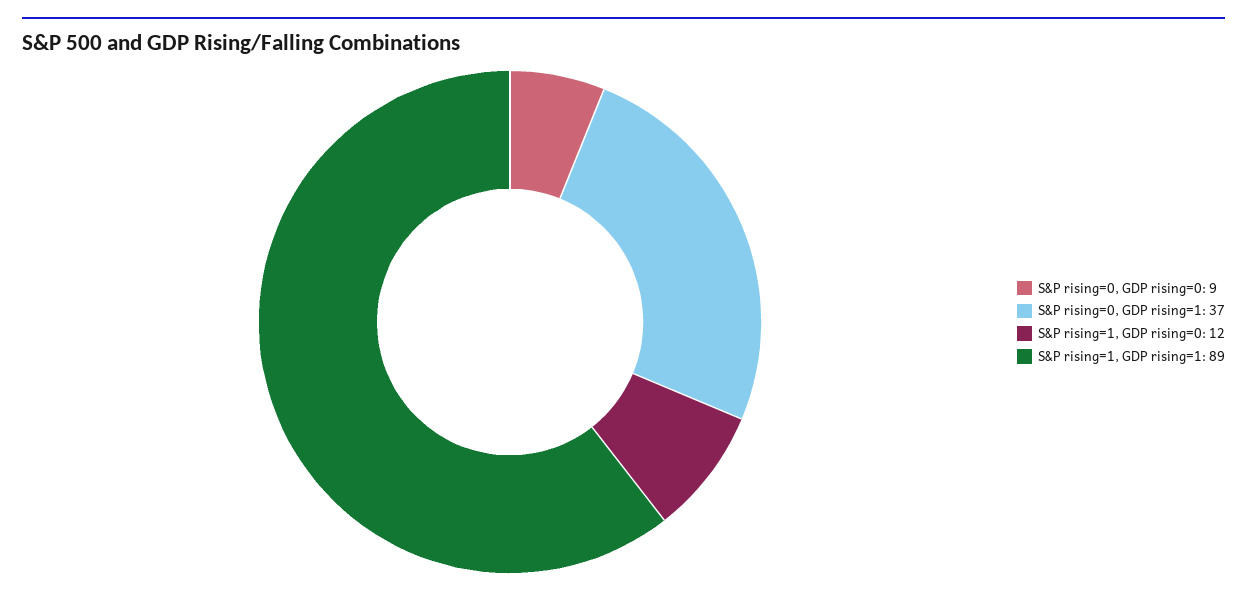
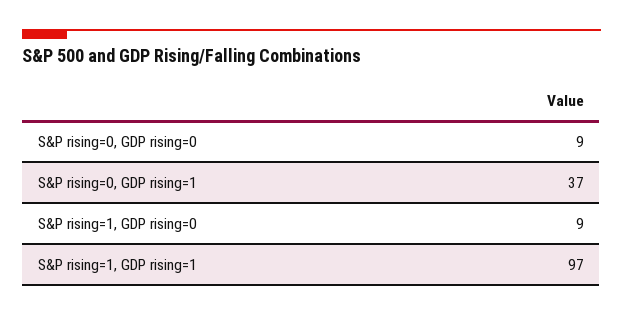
S&P rising=1, GDP rising=0: 12 -> 9
S&P rising=1, GDP rising=1: 89 -> 97

